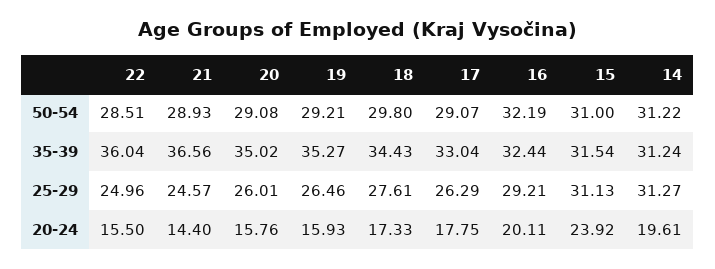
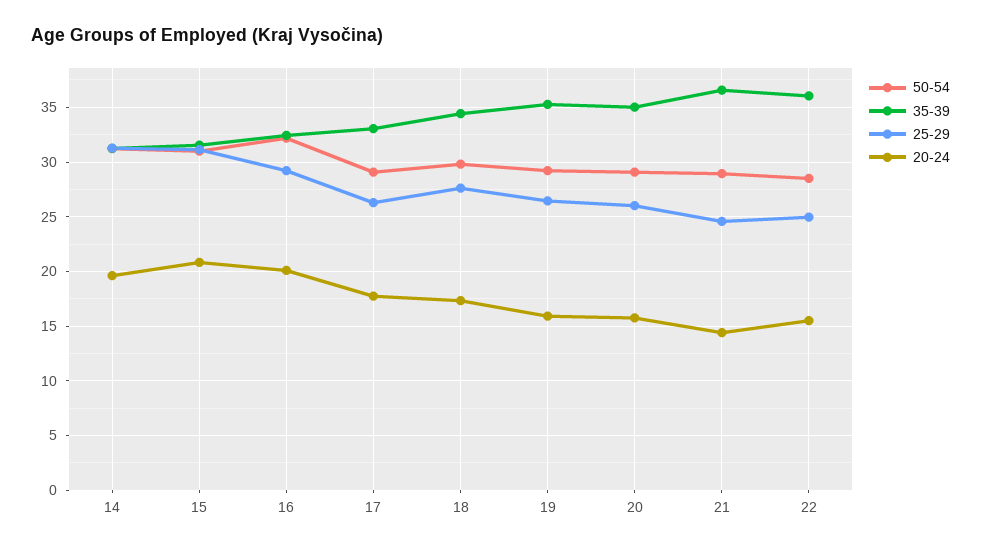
20-24, 15: 23.92 -> 21

